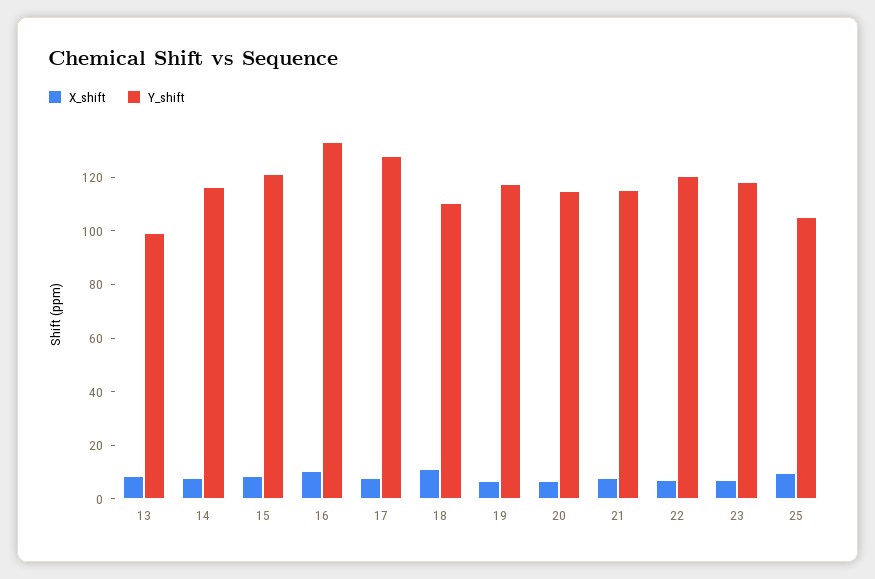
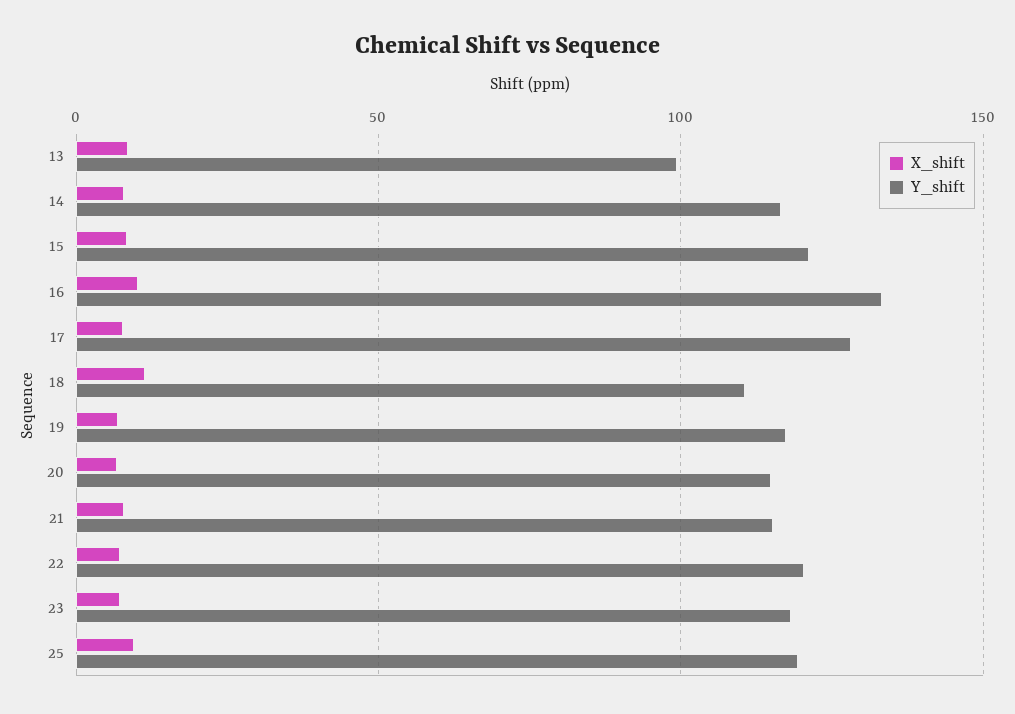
Y_shift, 25: 105 -> 120

